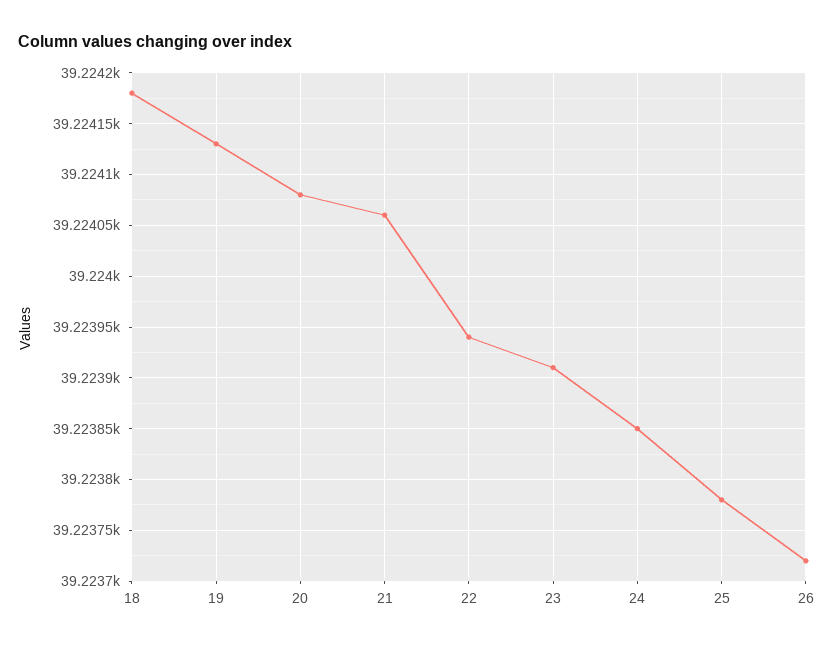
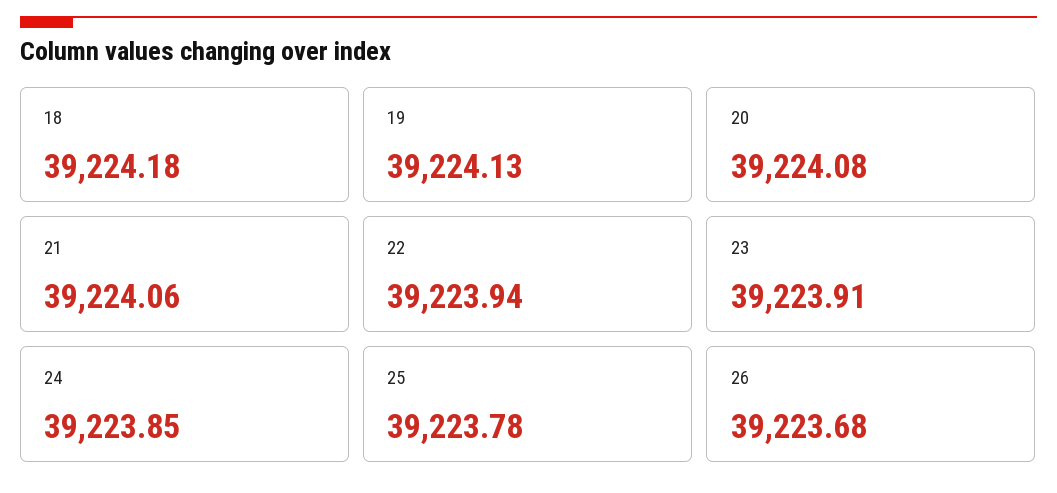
26: 39223.72 -> 39223.68

